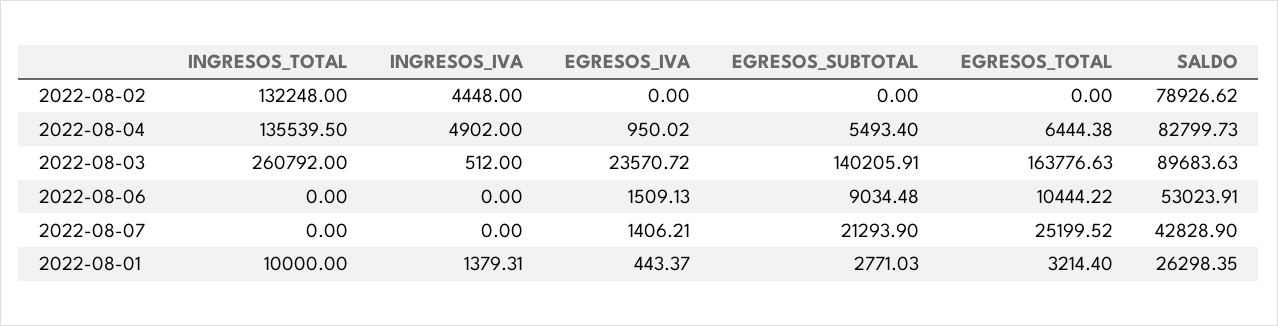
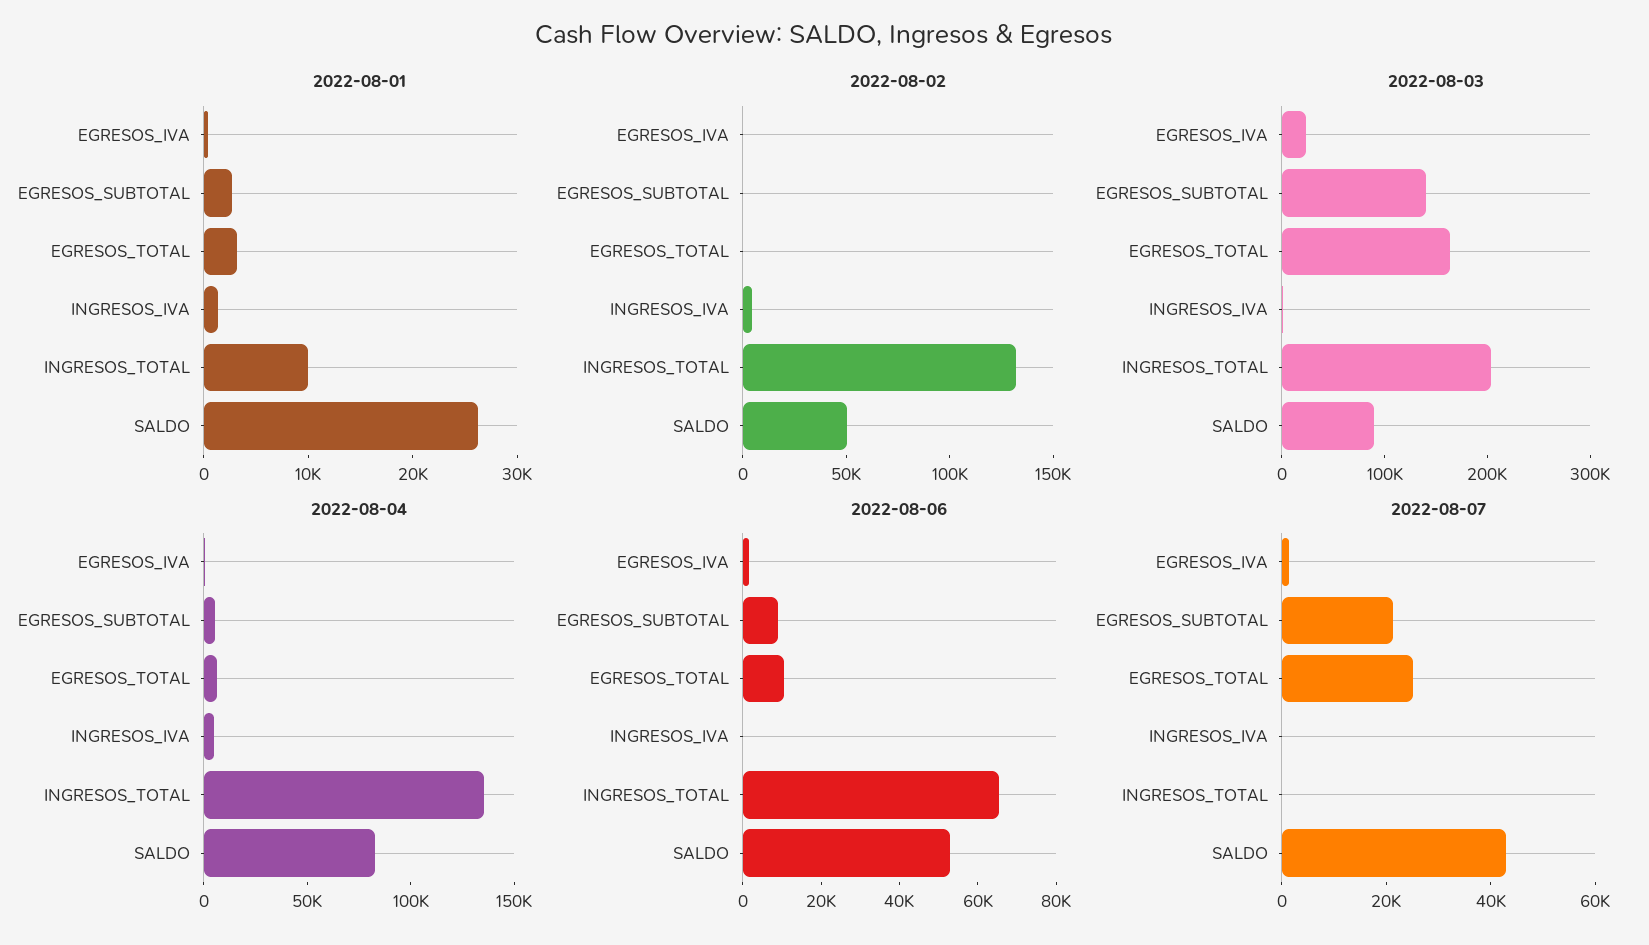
2022-08-02, SALDO: 78926.62 -> 50000
2022-08-03, INGRESOS_TOTAL: 260792 -> 200000
2022-08-06, INGRESOS_TOTAL: 0 -> 65000

